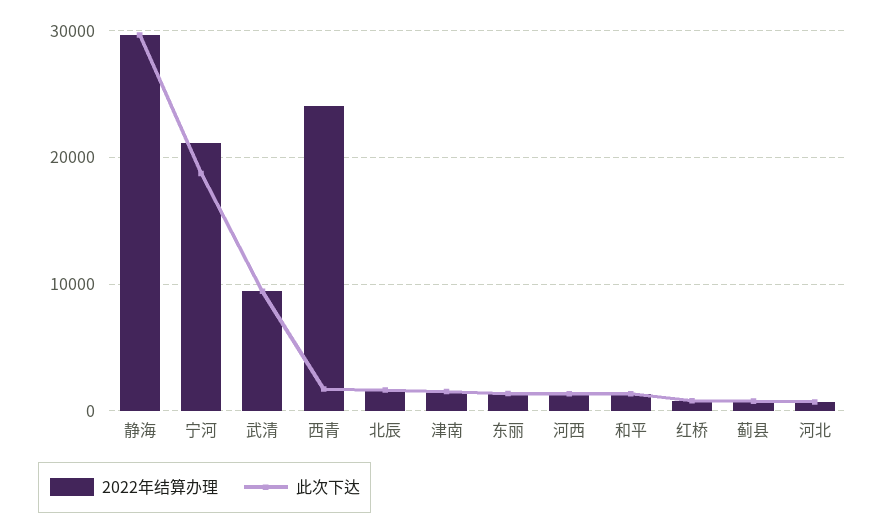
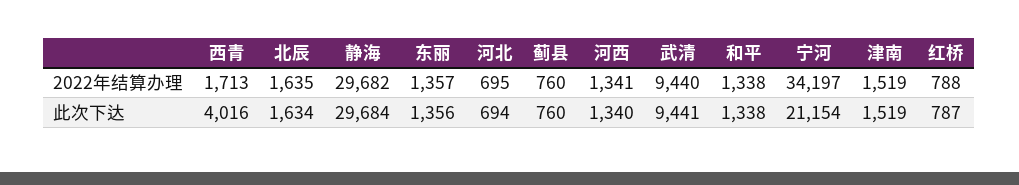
2022年结算办理, 宁河: 21000 -> 34197
此次下达, 宁河: 19000 -> 21154
2022年结算办理, 西青: 24000 -> 1713
此次下达, 西青: 2000 -> 4016

